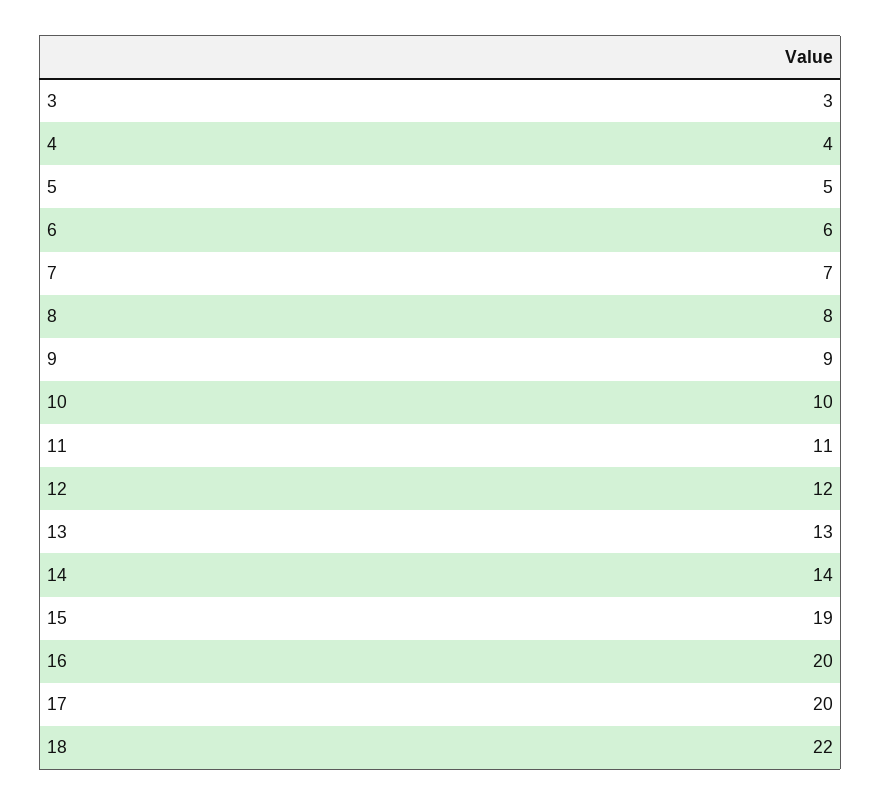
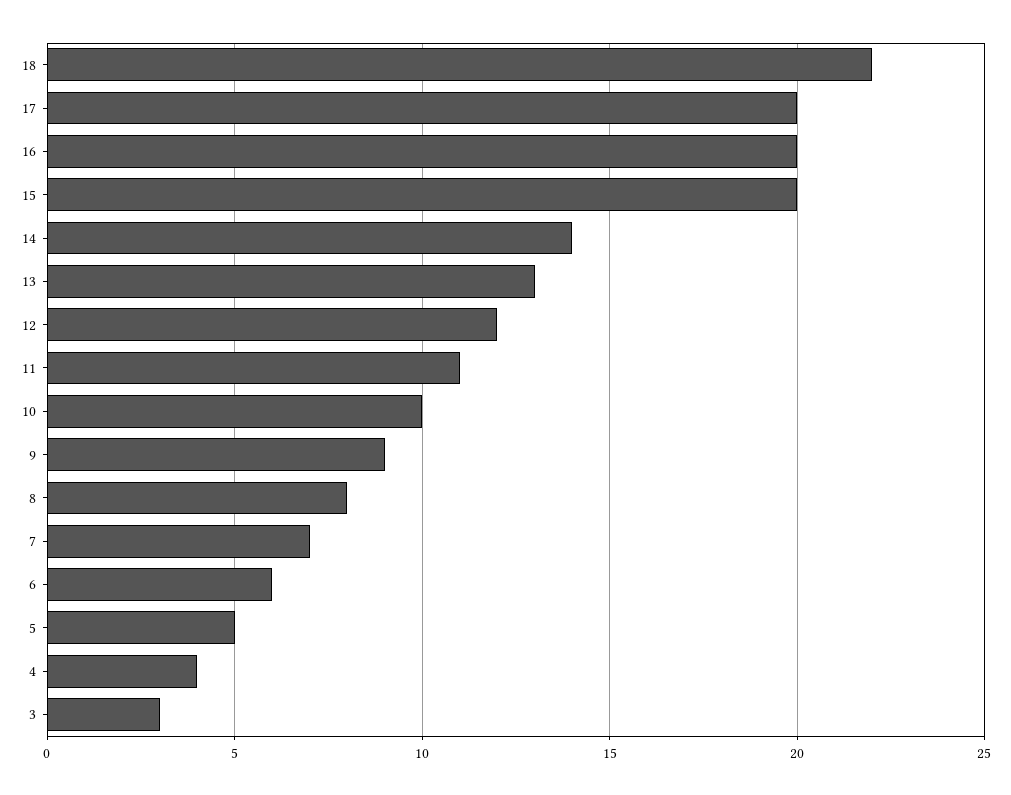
15: 19 -> 20

